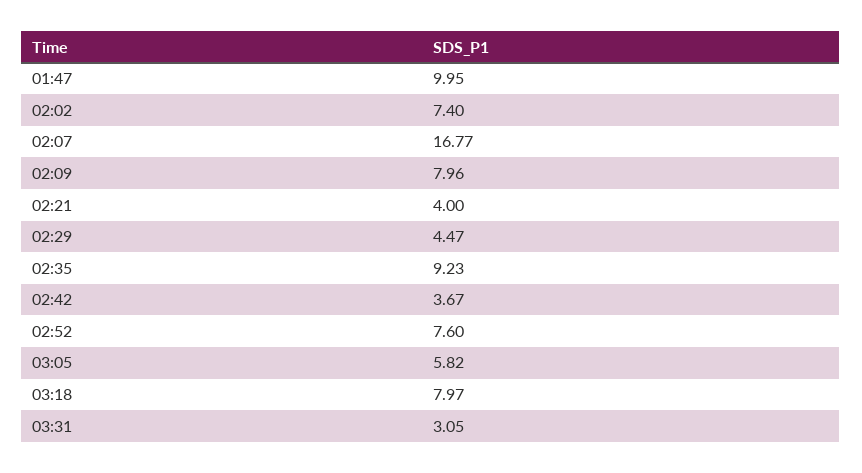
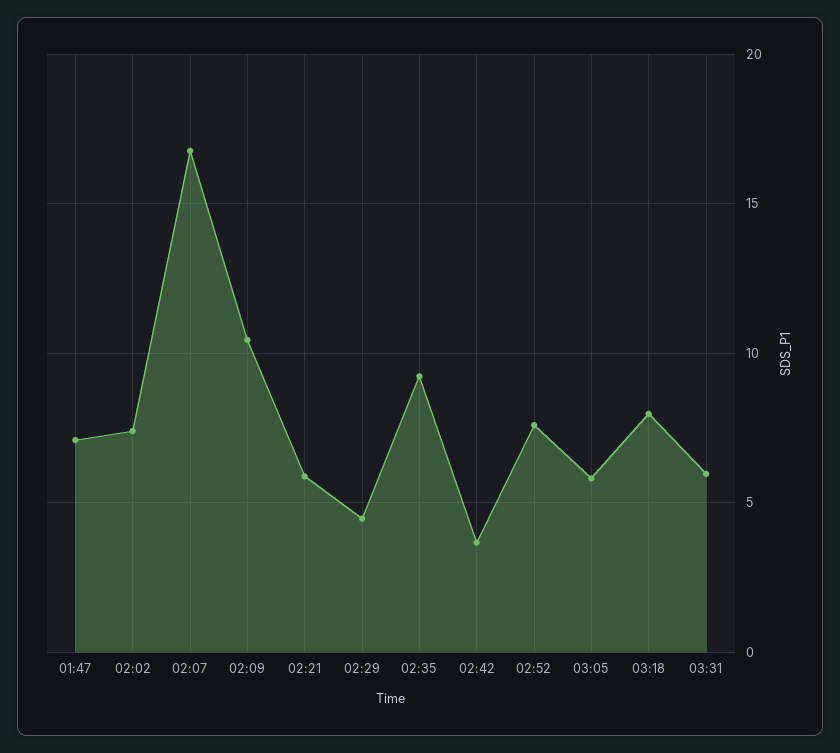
01:47: 9.95 -> 7
02:09: 7.96 -> 10.5
02:21: 4 -> 6
03:31: 3.05 -> 6

